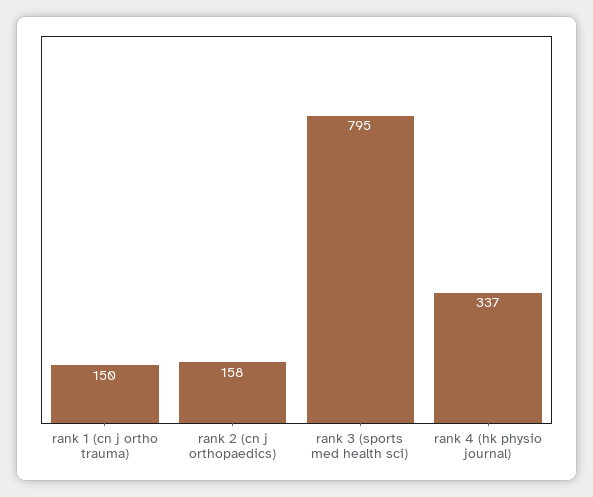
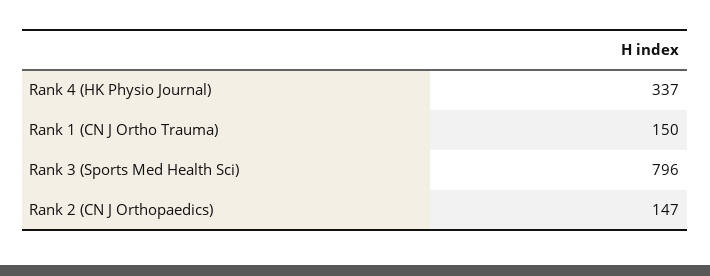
rank 2 (cn j orthopaedics): 158 -> 147
rank 3 (sports med health sci): 795 -> 796

